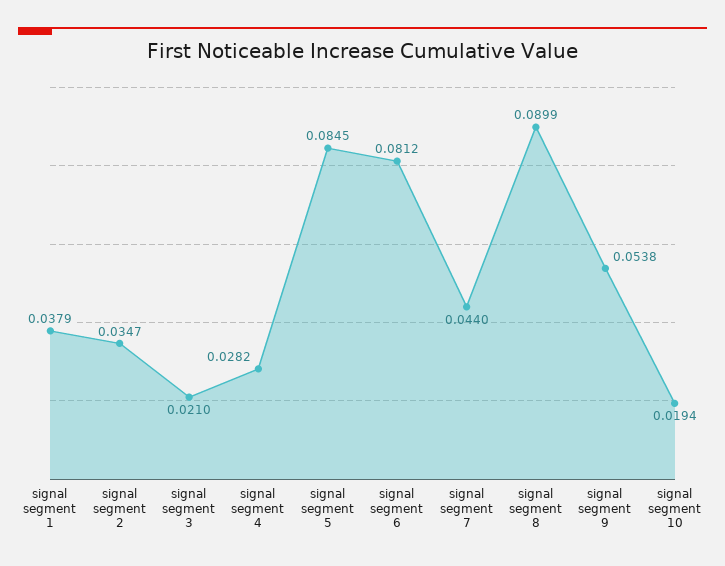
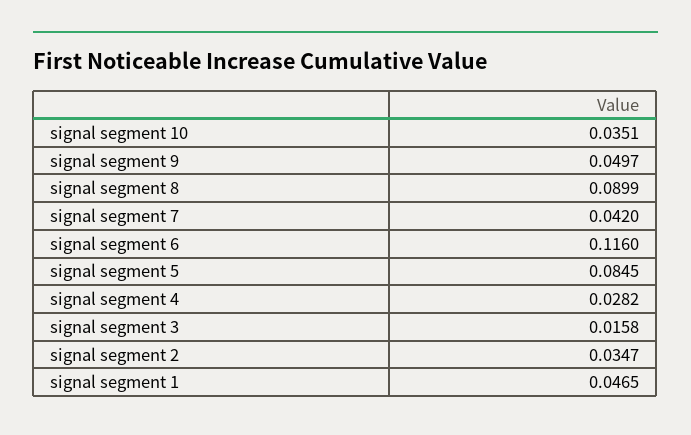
signal segment 1: 0.0379 -> 0.0465
signal segment 3: 0.021 -> 0.0158
signal segment 6: 0.0812 -> 0.116
signal segment 7: 0.044 -> 0.042
signal segment 9: 0.0538 -> 0.0497
signal segment 10: 0.0194 -> 0.0351

